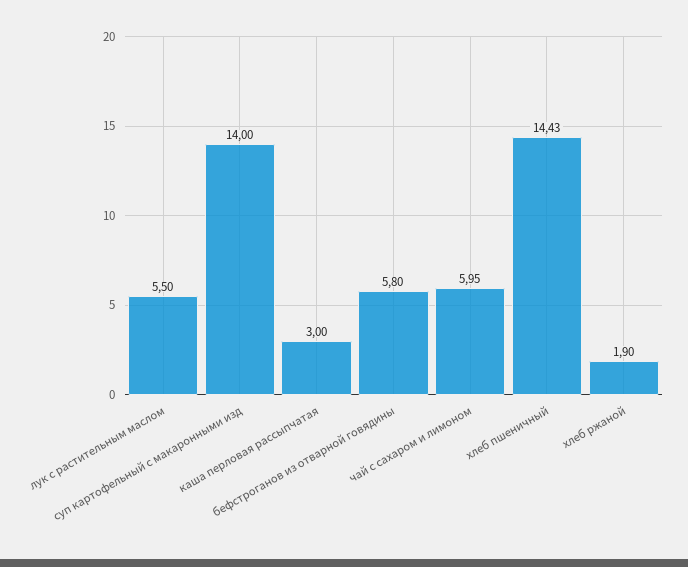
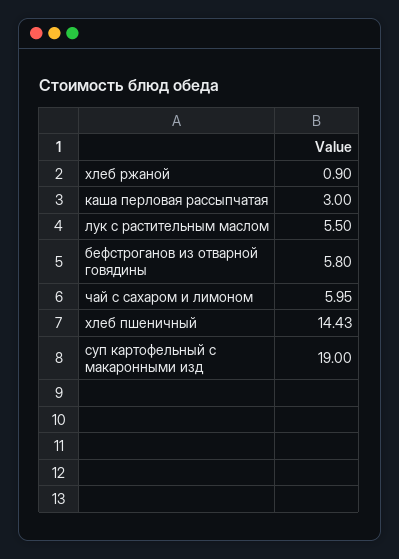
суп картофельный с макаронными изд: 14 -> 19
хлеб ржаной: 1.9 -> 0.9

